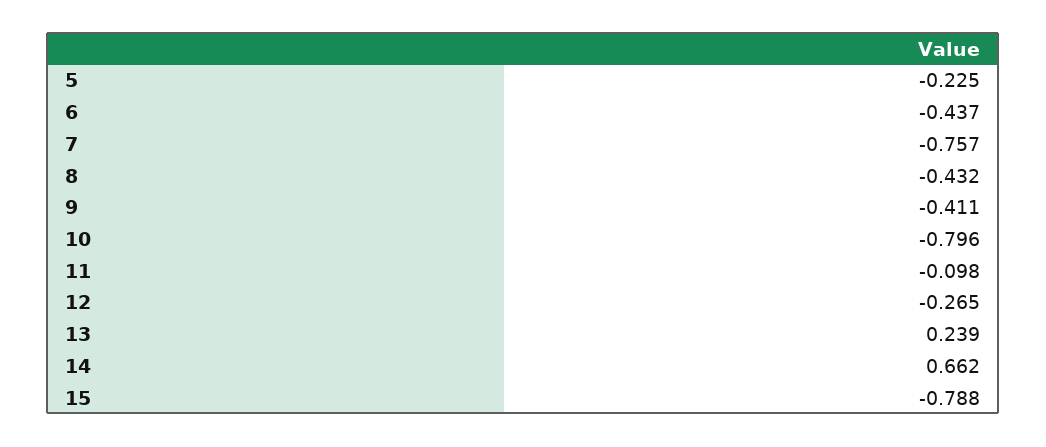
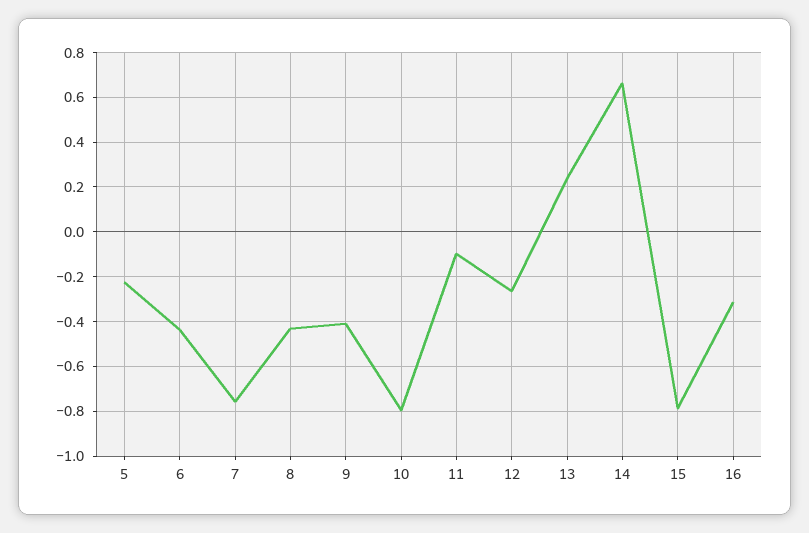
16: none -> -0.3

